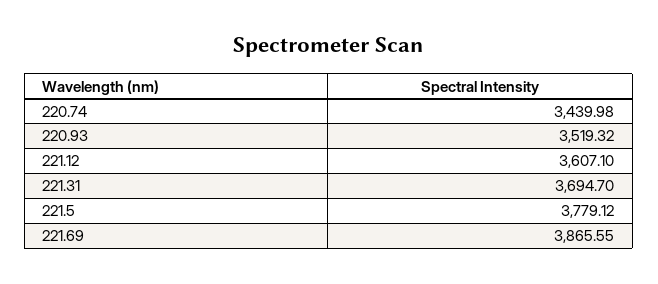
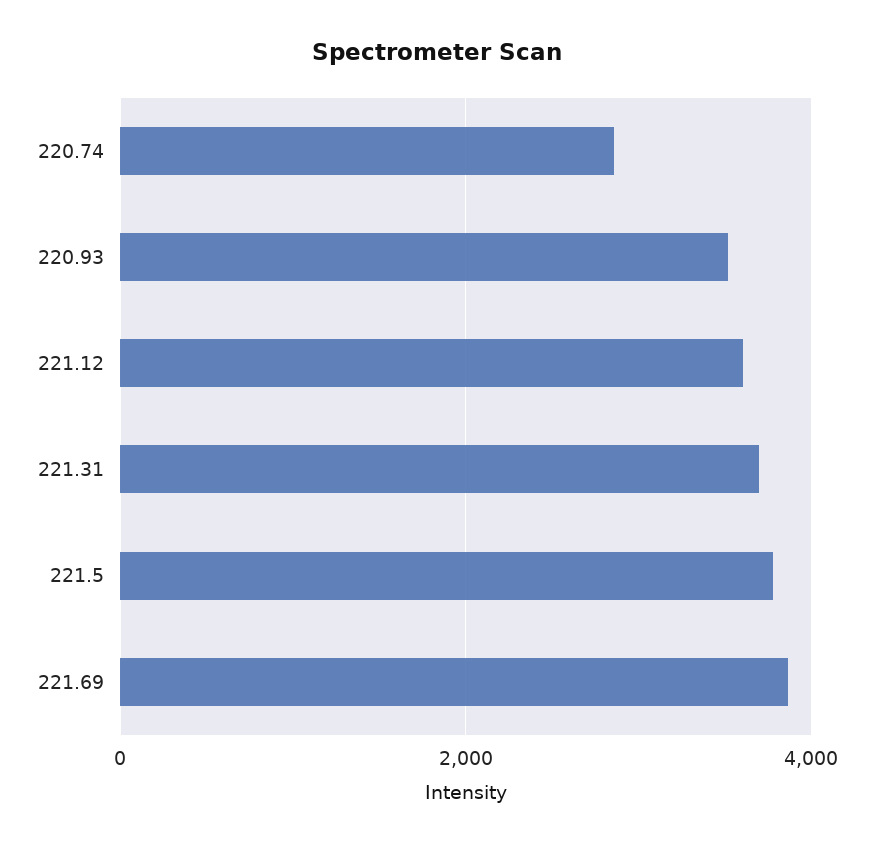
220.74: 3439.98 -> 2800

